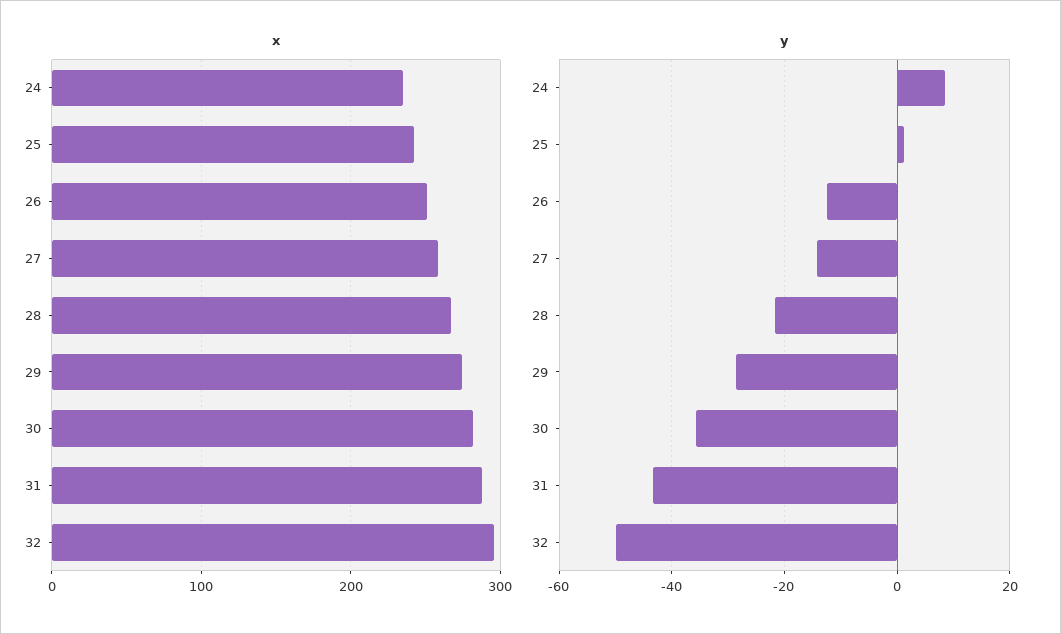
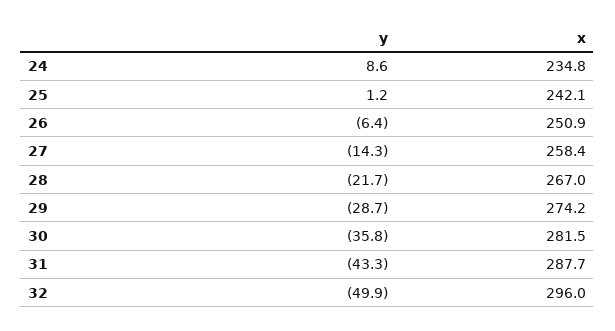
y, 26: -12 -> -6.4

